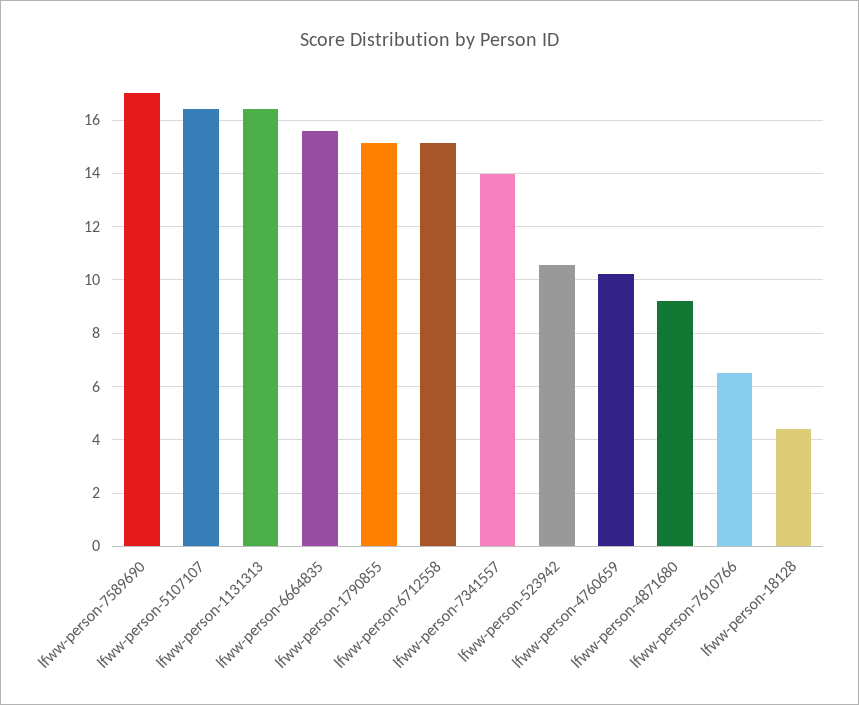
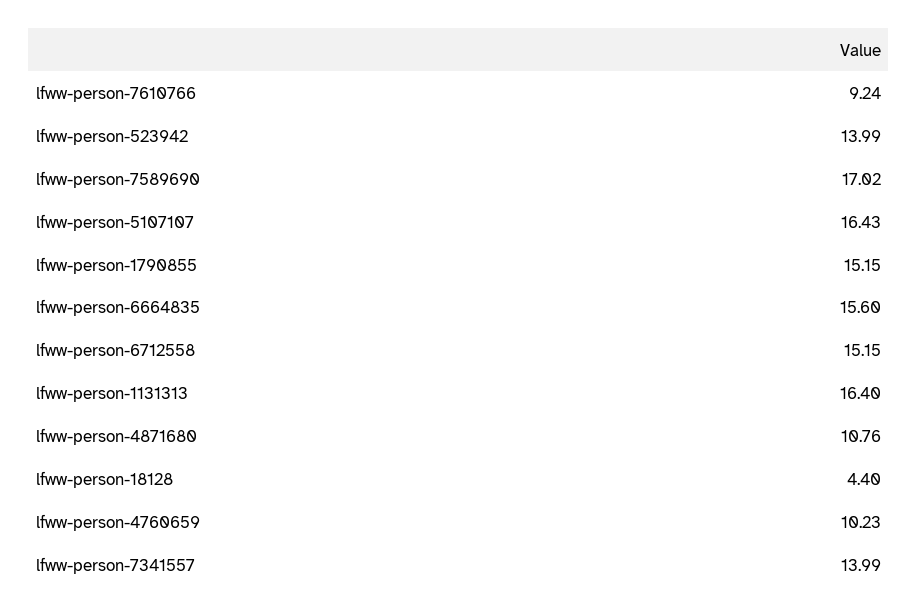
lfww-person-523942: 10.5 -> 13.99
lfww-person-4871680: 9.25 -> 10.76
lfww-person-7610766: 6.5 -> 9.24

